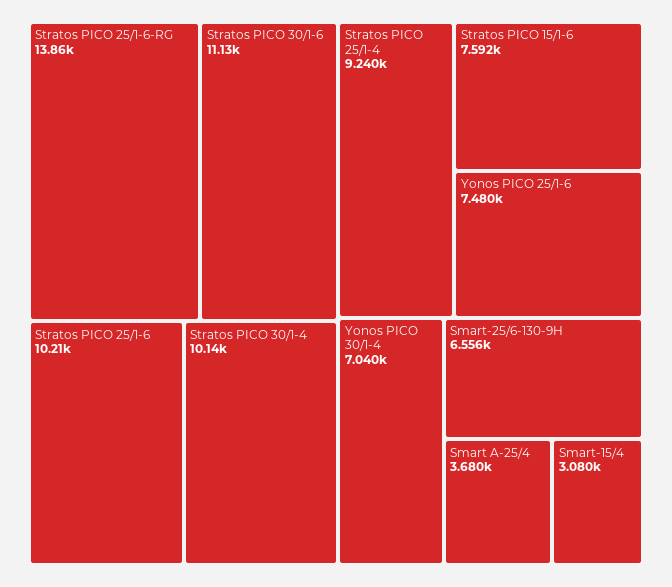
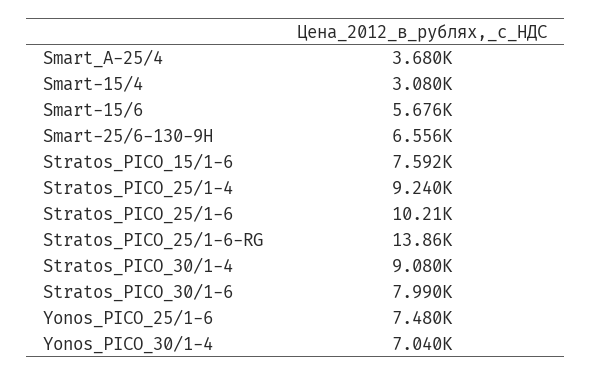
Stratos PICO 30/1-6: 11130 -> 7990
Stratos PICO 30/1-4: 10140 -> 9080
Smart-15/6: none -> 5676

